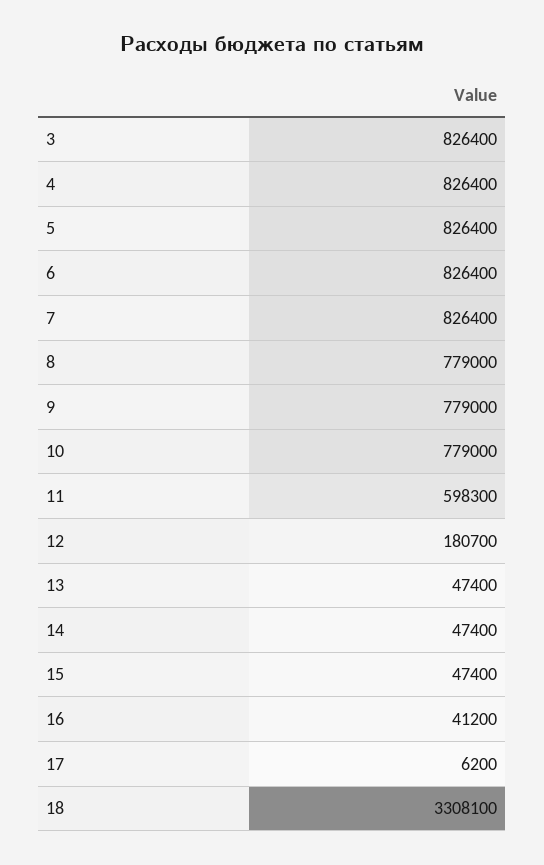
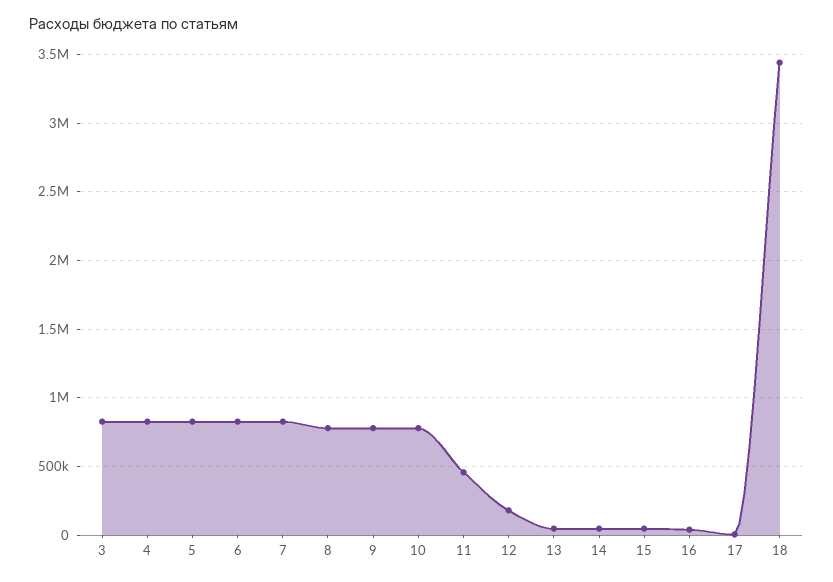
11: 598300 -> 450000
18: 3308100 -> 3450000

